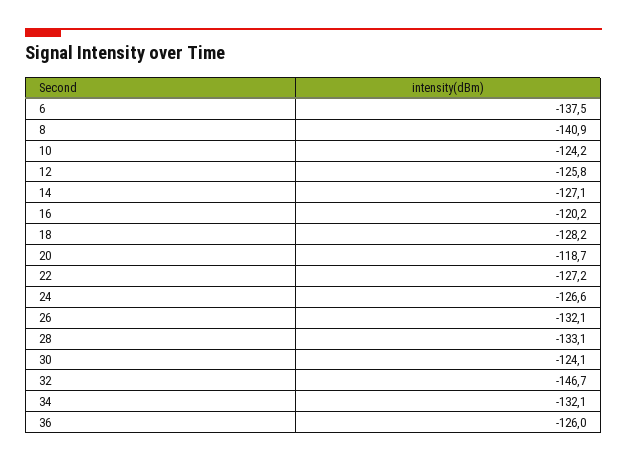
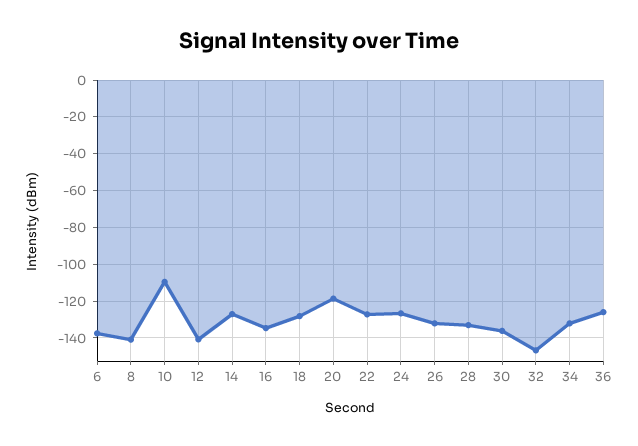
10: -124.2 -> -110
12: -125.8 -> -140
16: -120.2 -> -135
30: -124.1 -> -135

